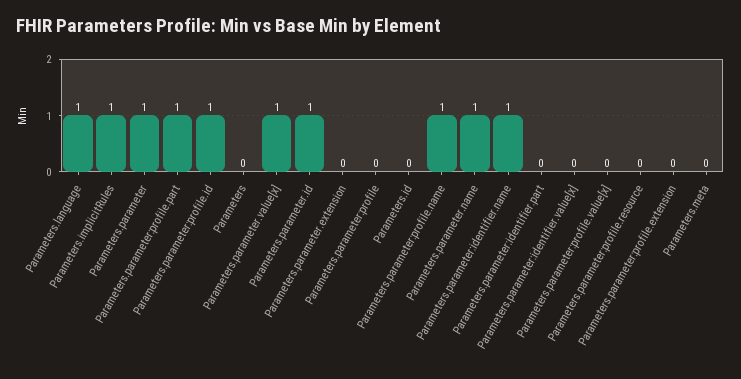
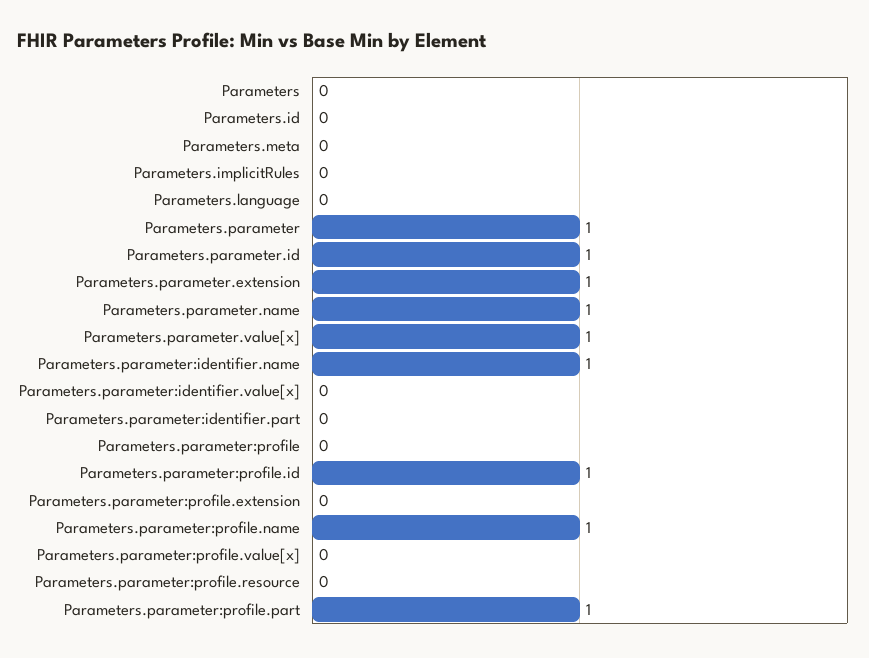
Parameters.language: 1 -> 0
Parameters.implicitRules: 1 -> 0
Parameters.parameter.extension: 0 -> 1

